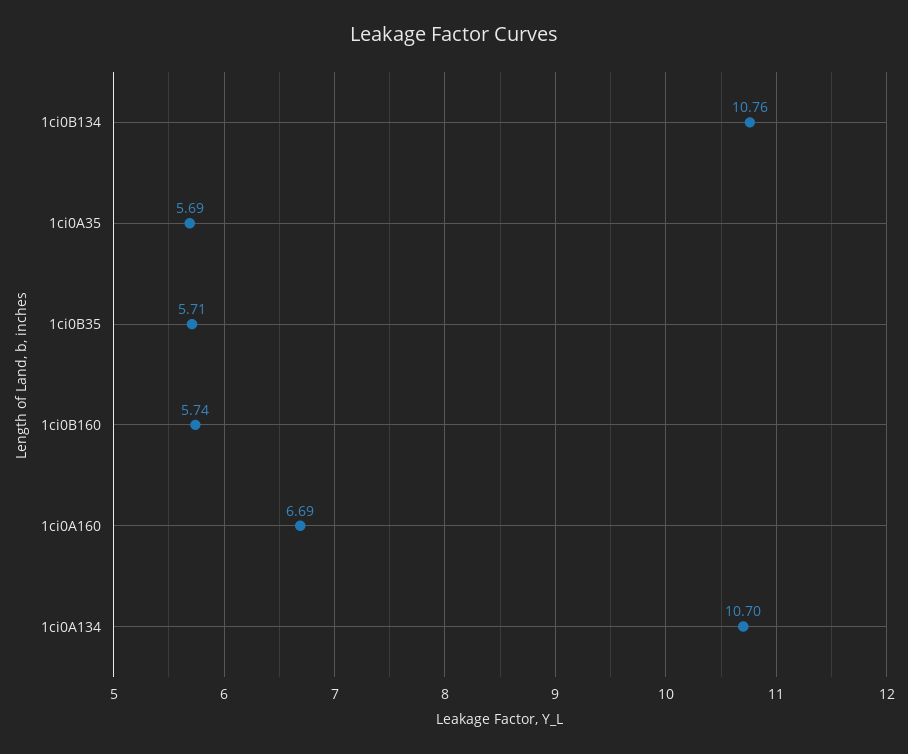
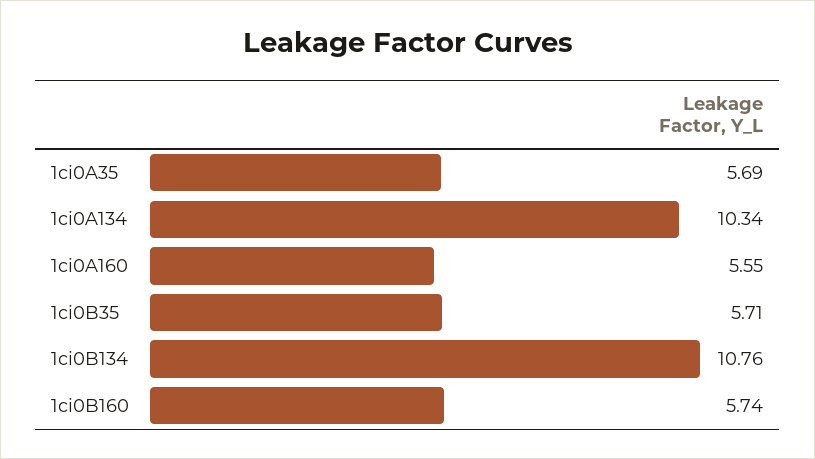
1ci0A160: 6.69 -> 5.55
1ci0A134: 10.7 -> 10.34

